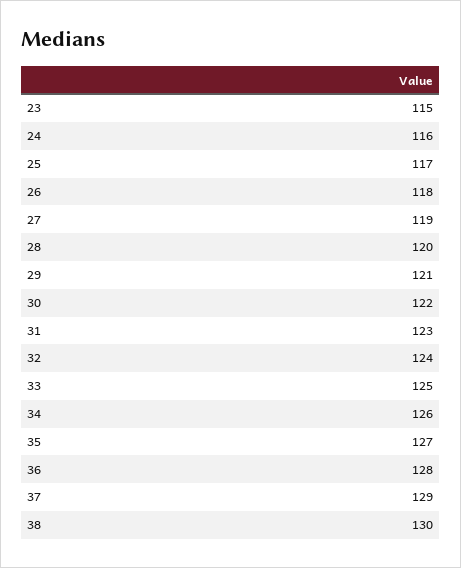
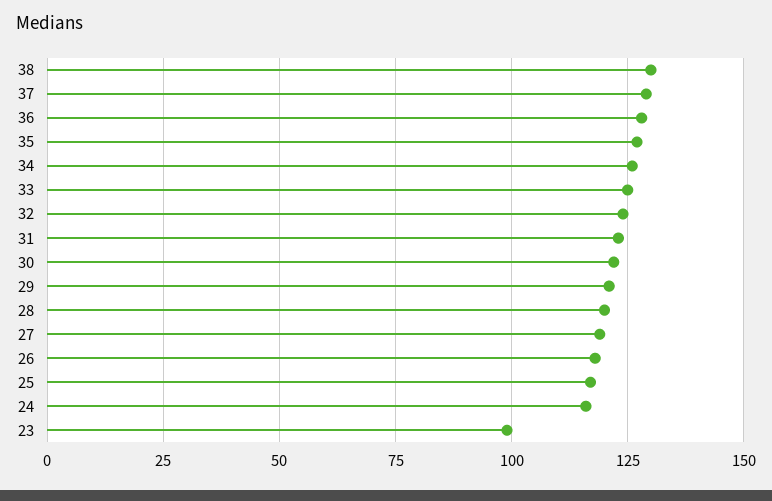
23: 115 -> 100

